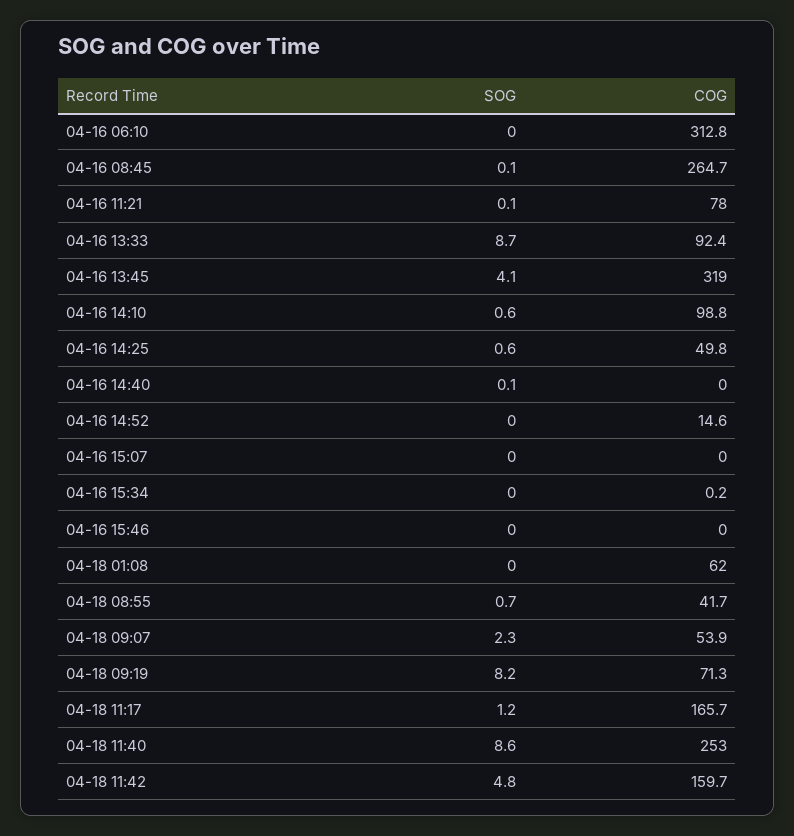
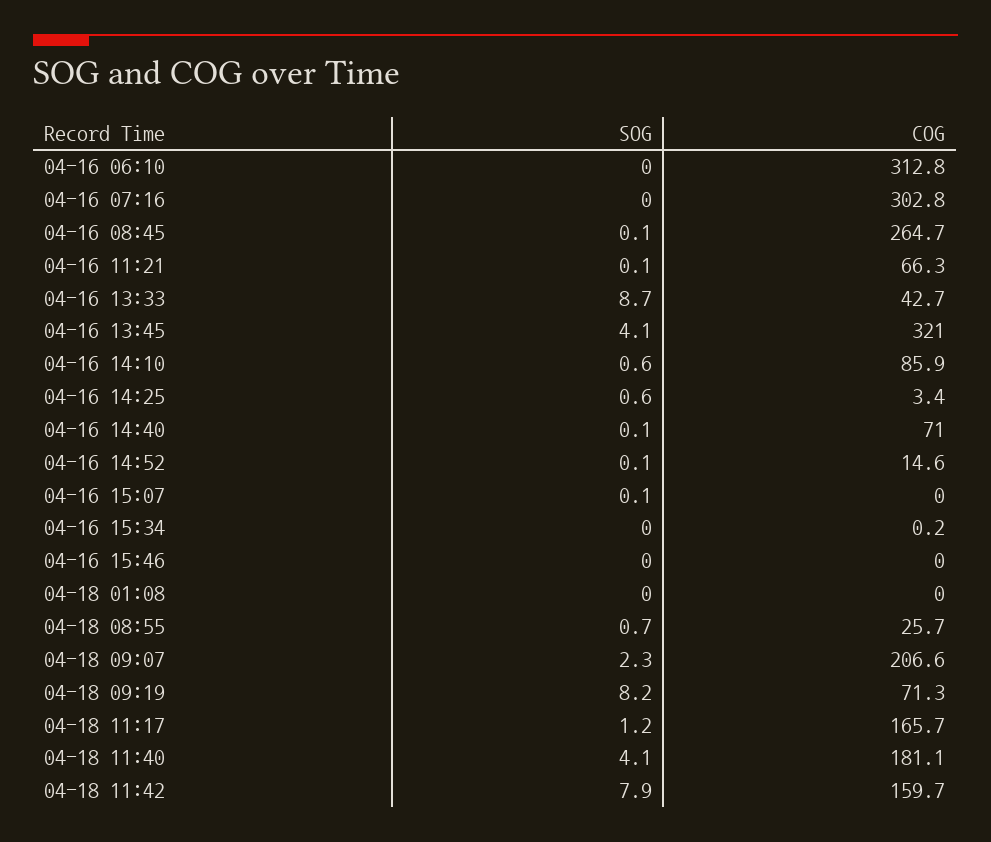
COG, 04-16 11:21: 78 -> 66.3
COG, 04-16 13:33: 92.4 -> 42.7
COG, 04-16 13:45: 319 -> 321
COG, 04-16 14:10: 98.8 -> 85.9
COG, 04-16 14:25: 49.8 -> 3.4
COG, 04-16 14:40: 0 -> 71
SOG, 04-16 14:52: 0 -> 0.1
SOG, 04-16 15:07: 0 -> 0.1
COG, 04-18 01:08: 62 -> 0
COG, 04-18 08:55: 41.7 -> 25.7
COG, 04-18 09:07: 53.9 -> 206.6
SOG, 04-18 11:40: 8.6 -> 4.1
COG, 04-18 11:40: 253 -> 181.1
SOG, 04-18 11:42: 4.8 -> 7.9
SOG, 04-16 07:16: none -> 0
COG, 04-16 07:16: none -> 302.8

